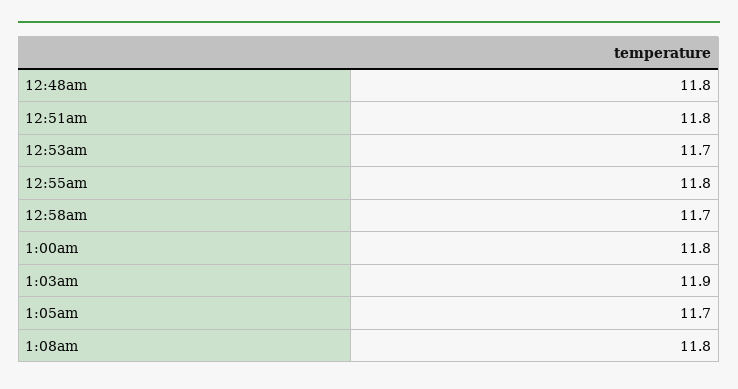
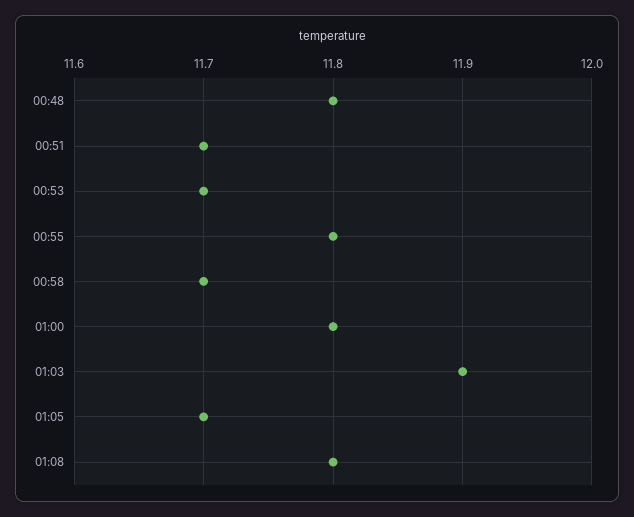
12:51am: 11.8 -> 11.7

